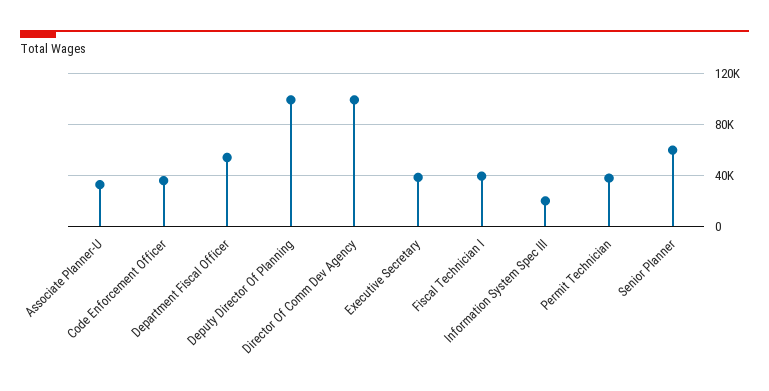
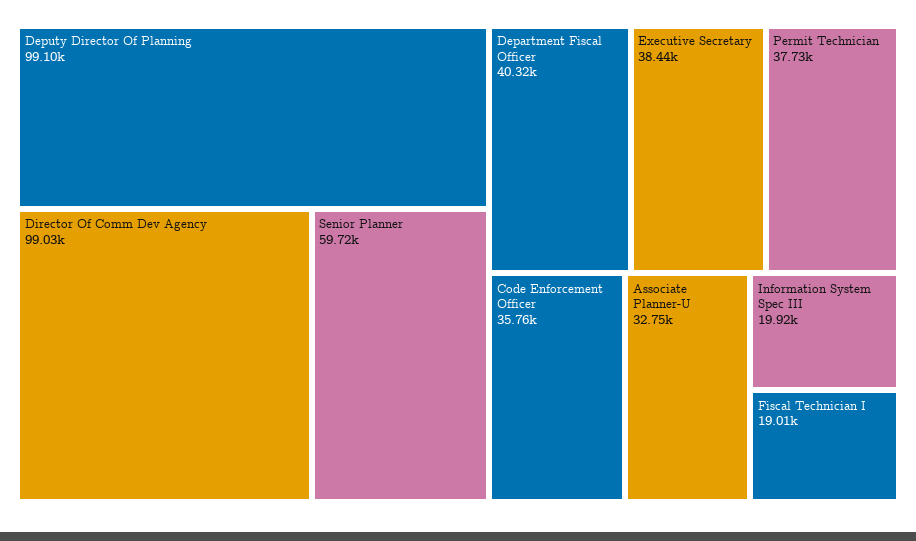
Department Fiscal Officer: 55000 -> 40320
Fiscal Technician I: 40000 -> 19010

